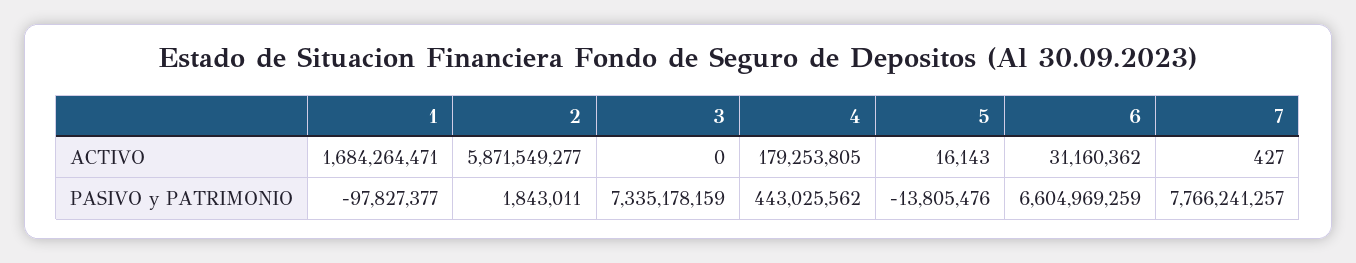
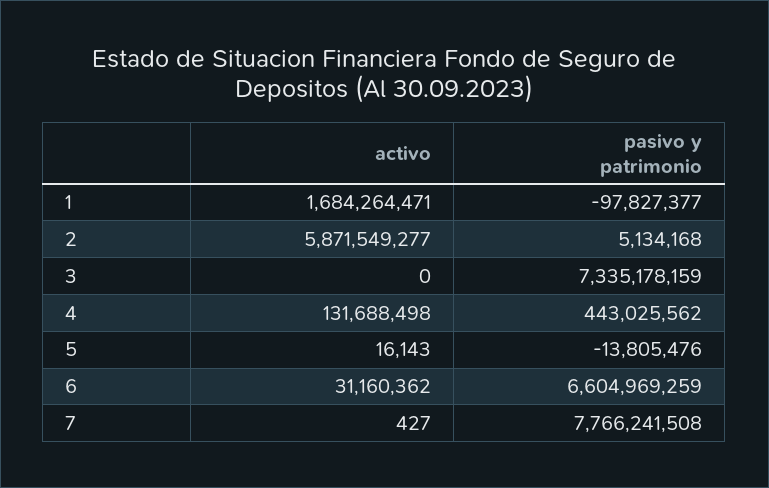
4, ACTIVO: 179253805 -> 131688498
2, PASIVO y PATRIMONIO: 1843011 -> 5134168
7, PASIVO y PATRIMONIO: 7766241257 -> 7766241508

